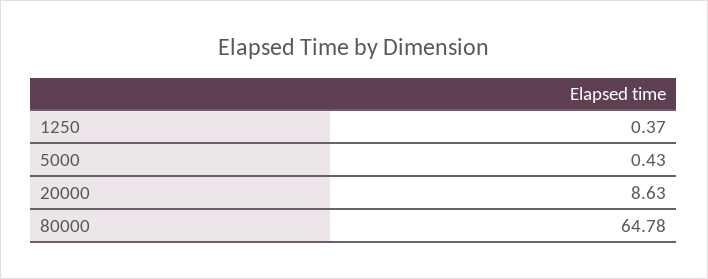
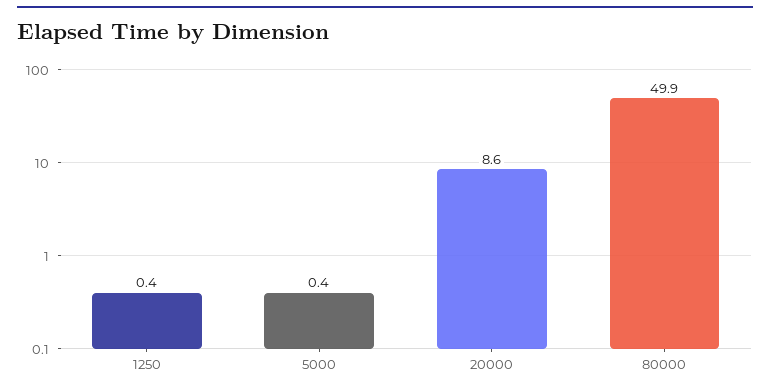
80000: 64.78 -> 49.9

